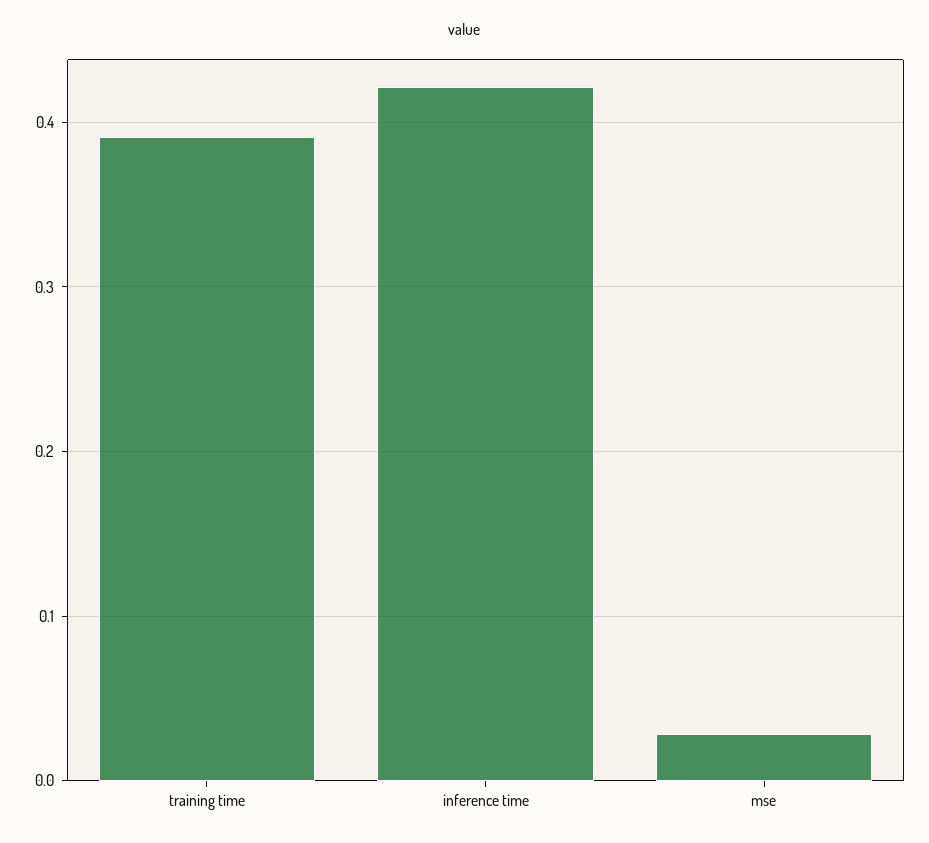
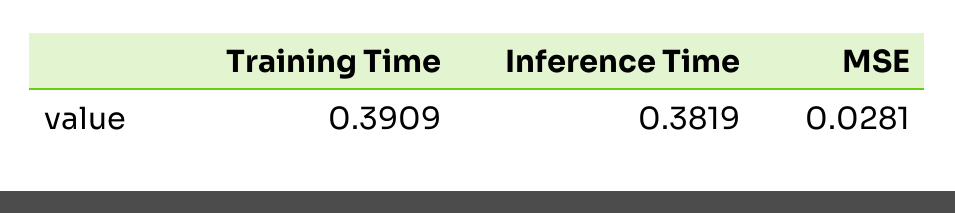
inference time: 0.42 -> 0.3819

